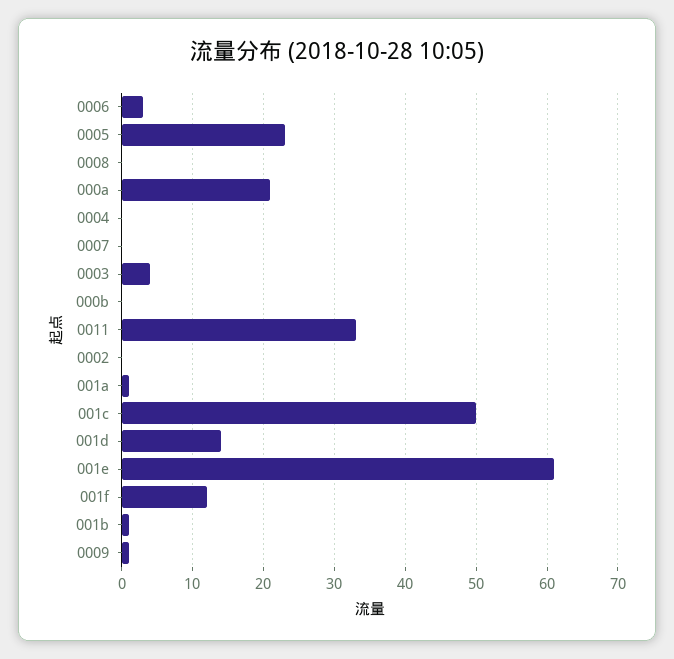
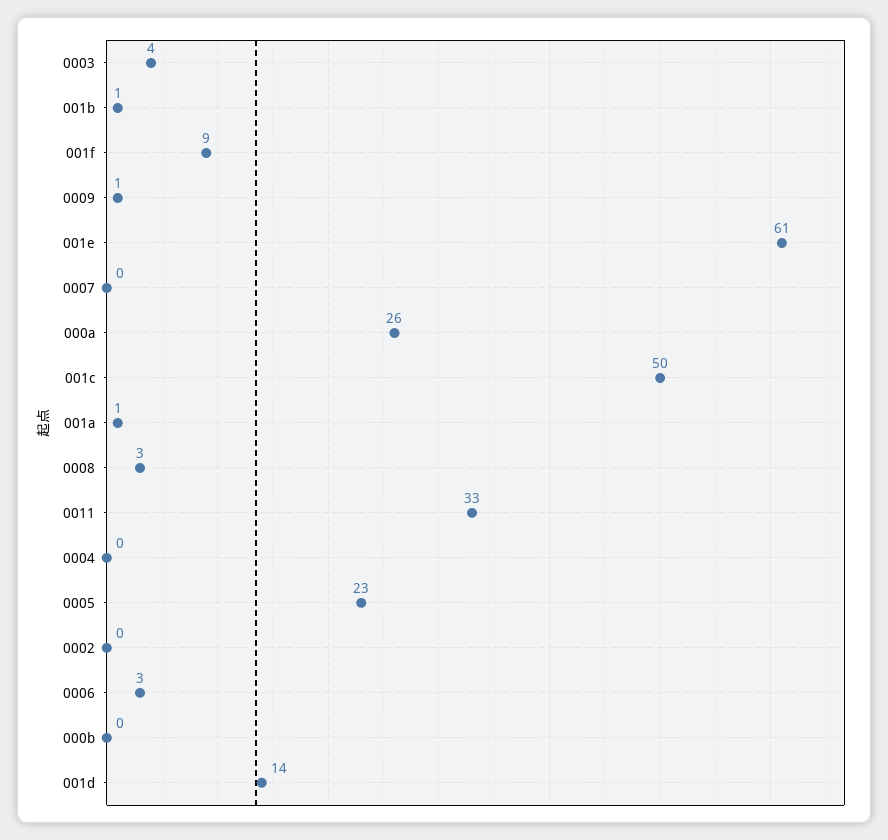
0008: 0 -> 3
000a: 21 -> 26
001f: 12 -> 9

